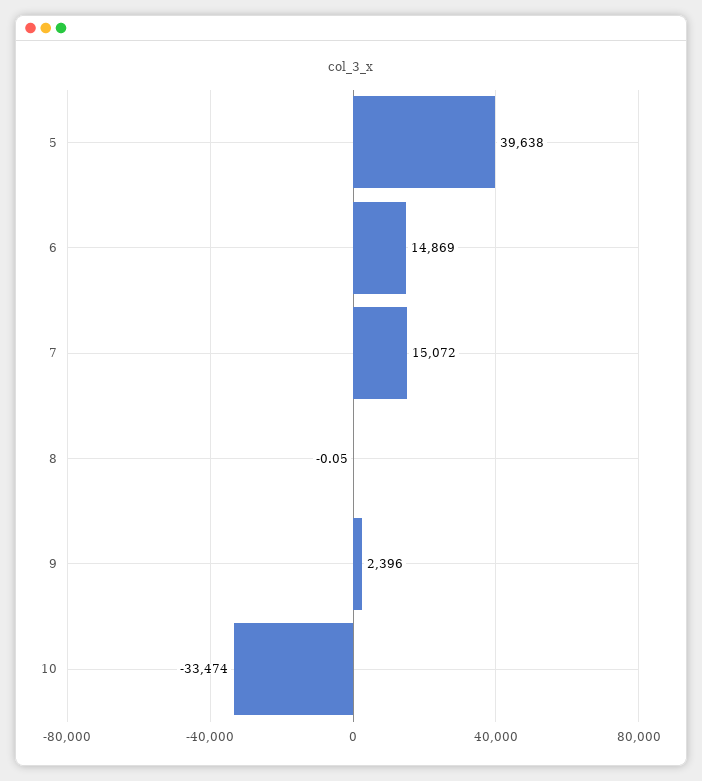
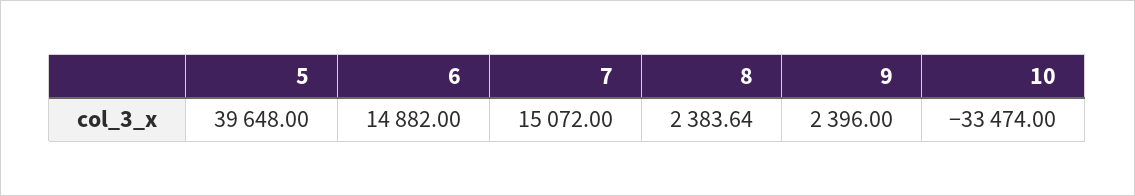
5: 39638 -> 39648
6: 14869 -> 14882
8: -0.05 -> 2383.64

